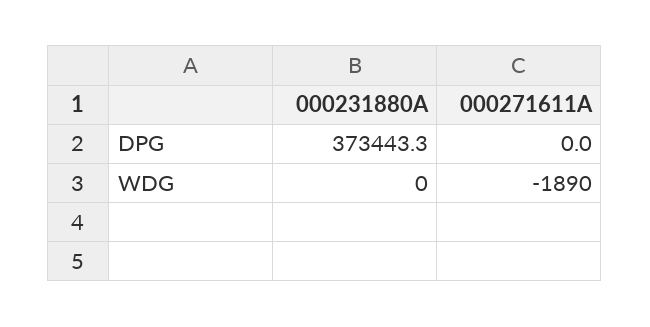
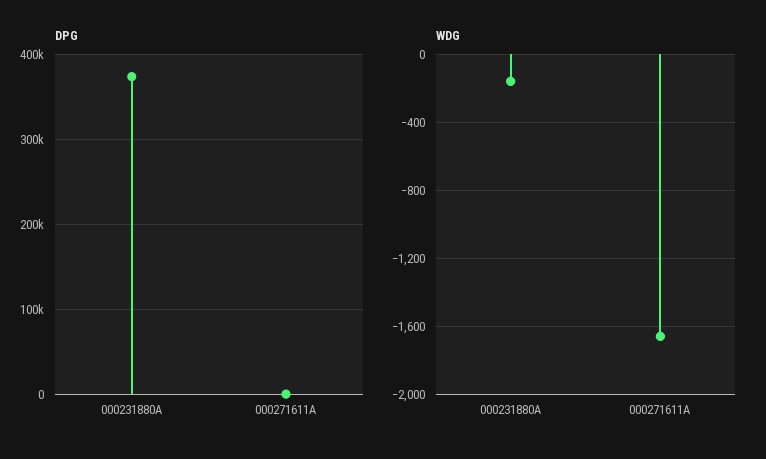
WDG, 000231880A: 0 -> -150
WDG, 000271611A: -1890 -> -1650

